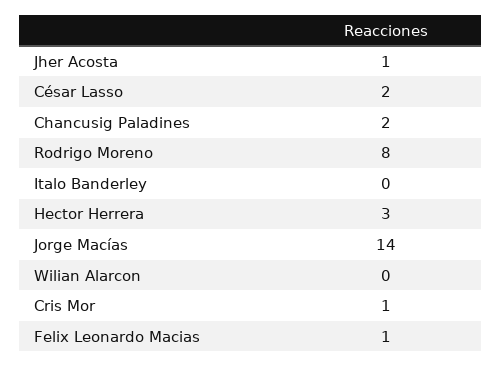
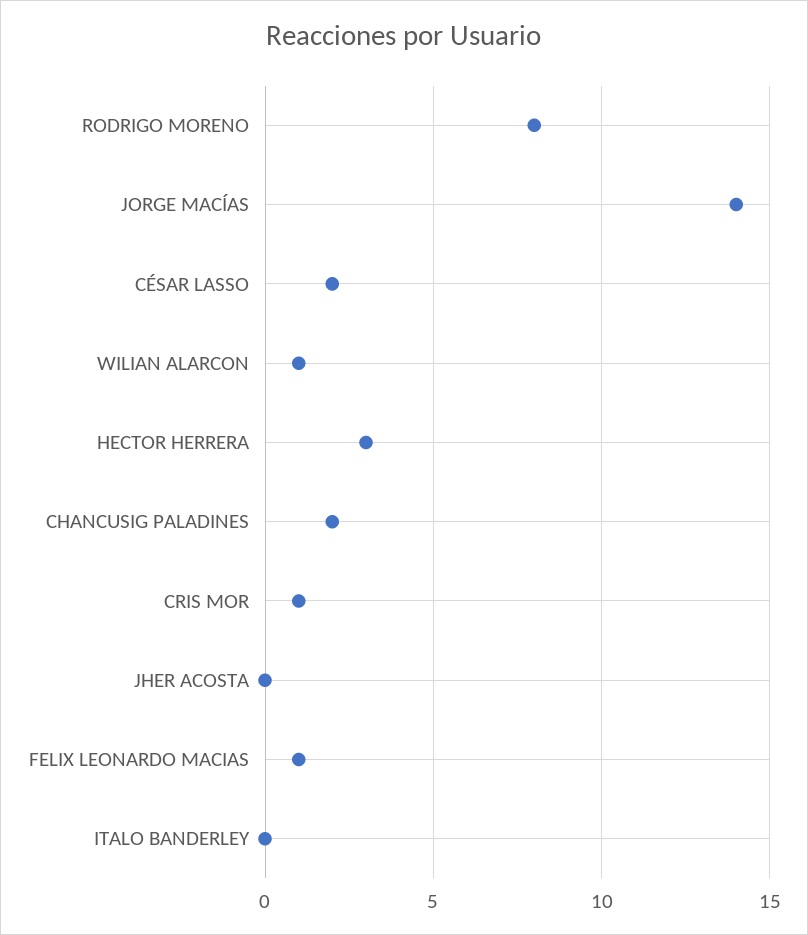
Jher Acosta: 1 -> 0
Wilian Alarcon: 0 -> 1

